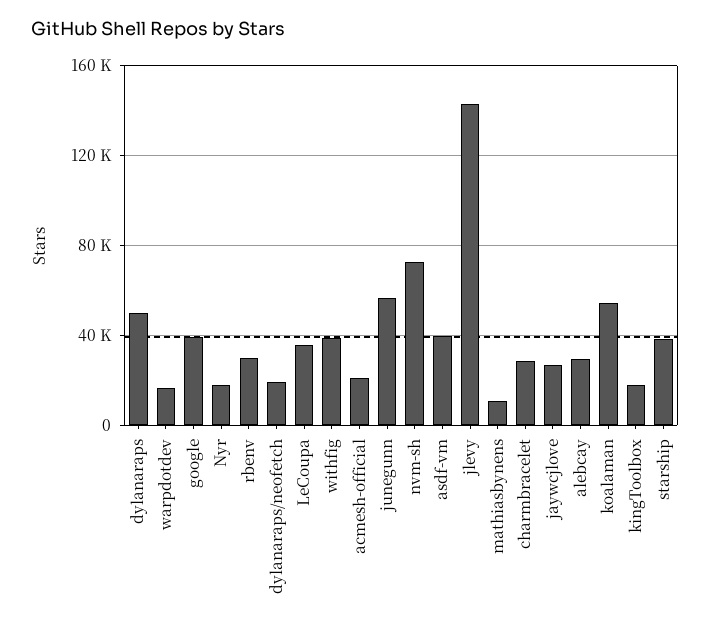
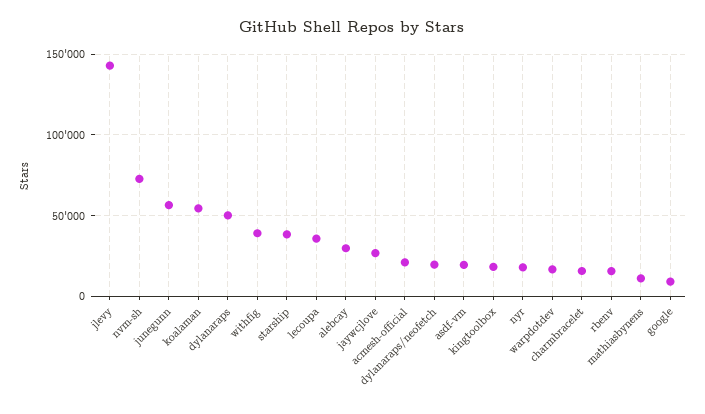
google: 40000 -> 10000
rbenv: 30000 -> 15000
asdf-vm: 40000 -> 20000
charmbracelet: 30000 -> 15000

